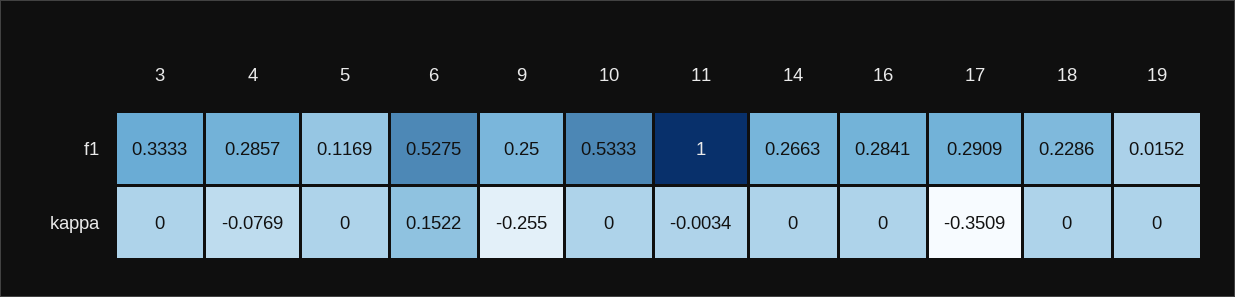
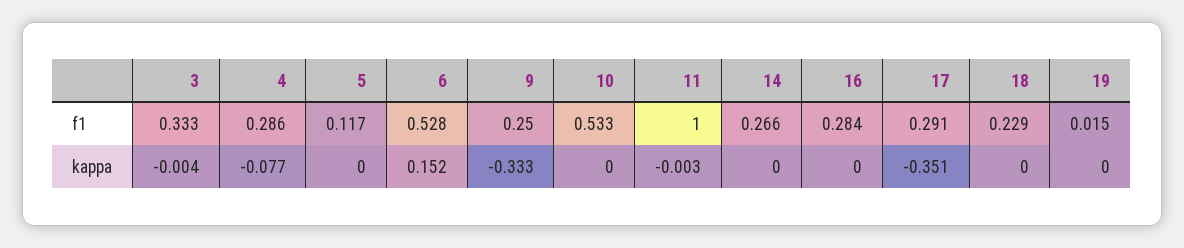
3, kappa: 0 -> -0.004
9, kappa: -0.255 -> -0.333

